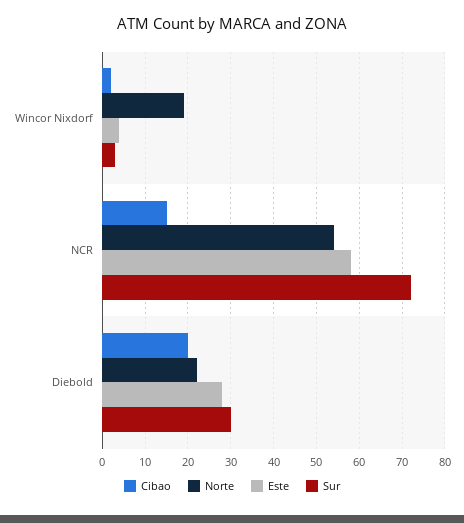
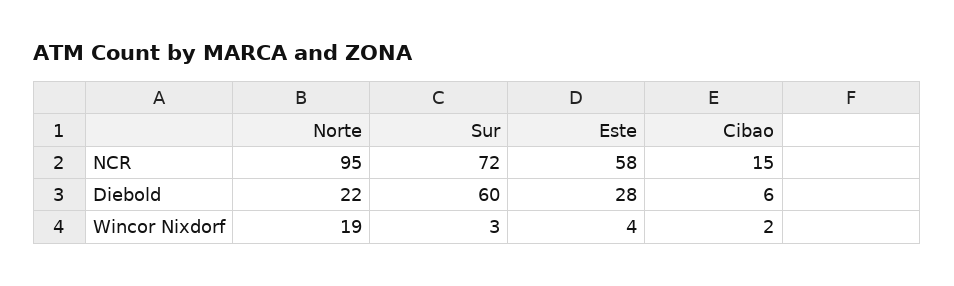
Norte, NCR: 55 -> 95
Cibao, Diebold: 20 -> 6
Sur, Diebold: 30 -> 60

